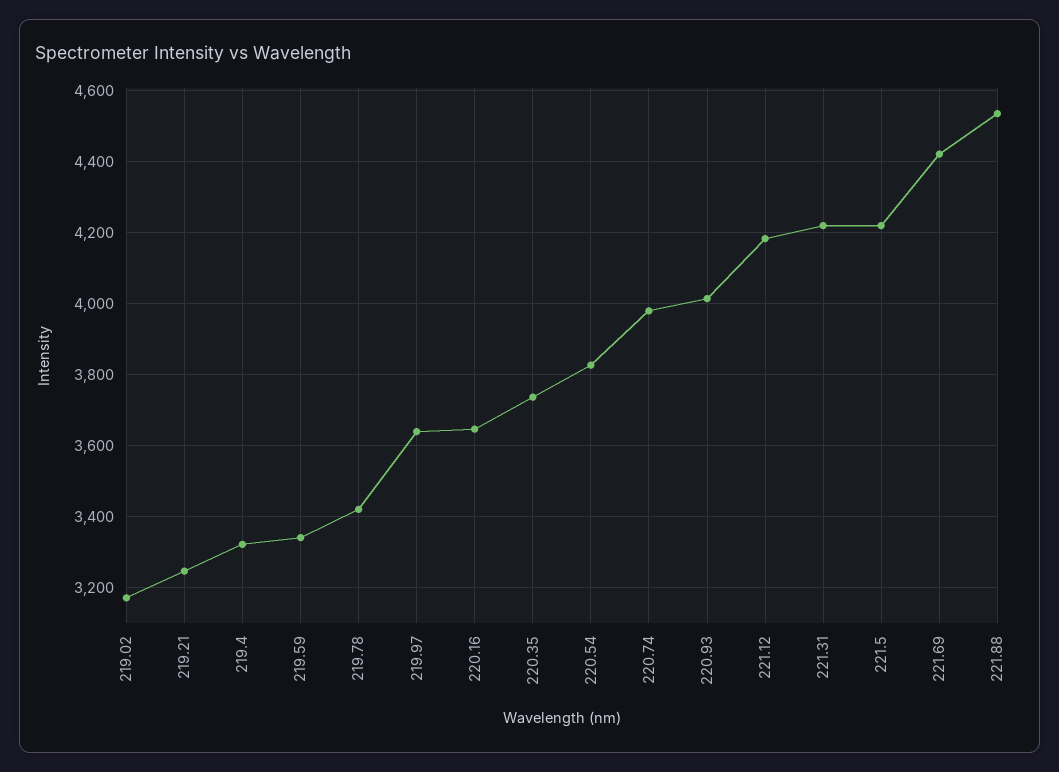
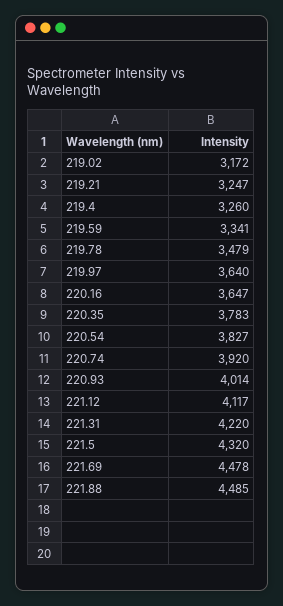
219.4: 3320 -> 3260
219.78: 3420 -> 3479
220.35: 3740 -> 3783
220.74: 3980 -> 3920
221.12: 4180 -> 4117
221.5: 4220 -> 4320
221.69: 4420 -> 4478
221.88: 4540 -> 4485

